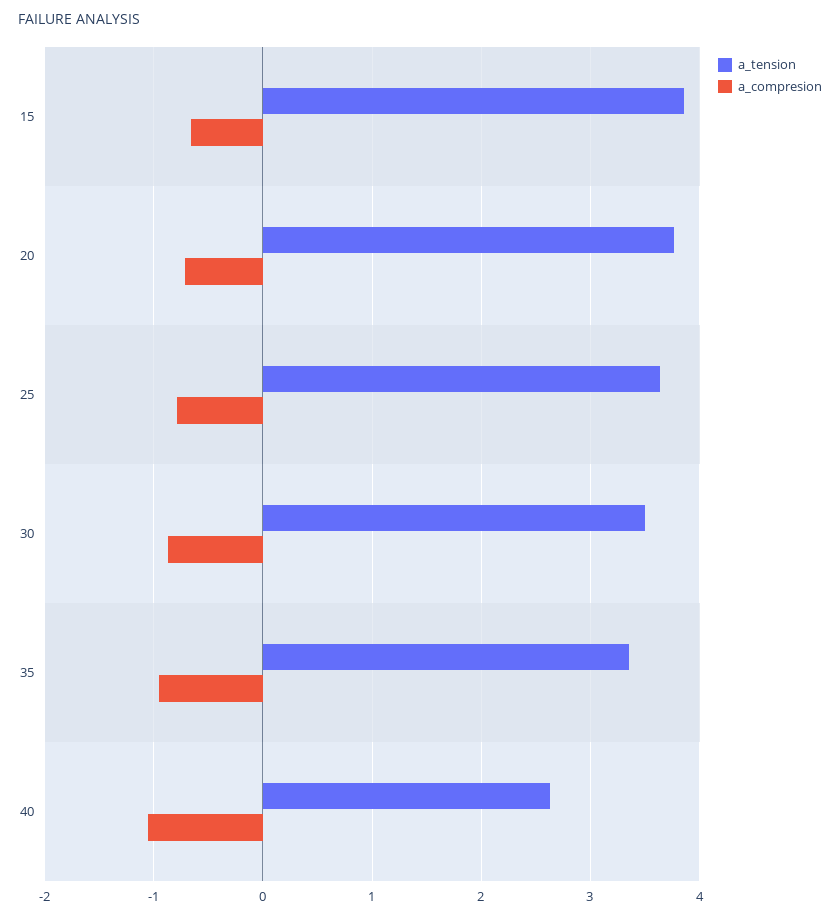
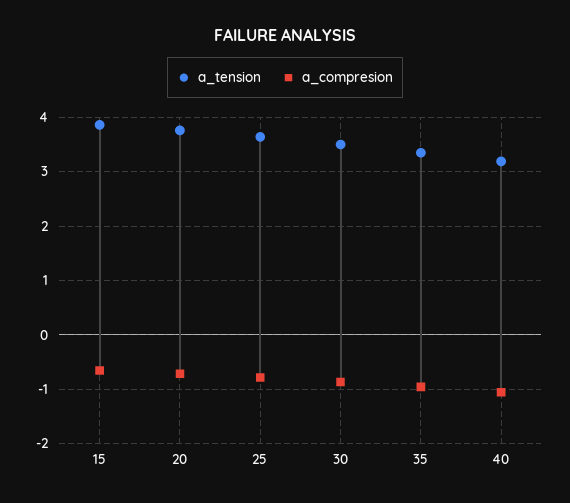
a_tension, 40: 2.6 -> 3.2

